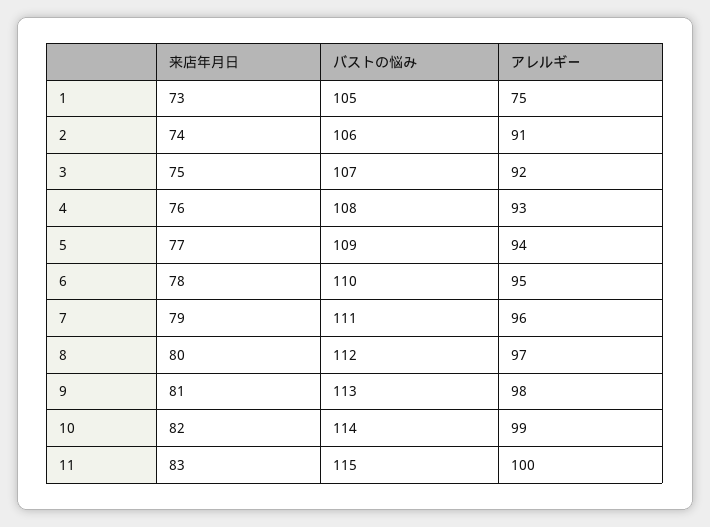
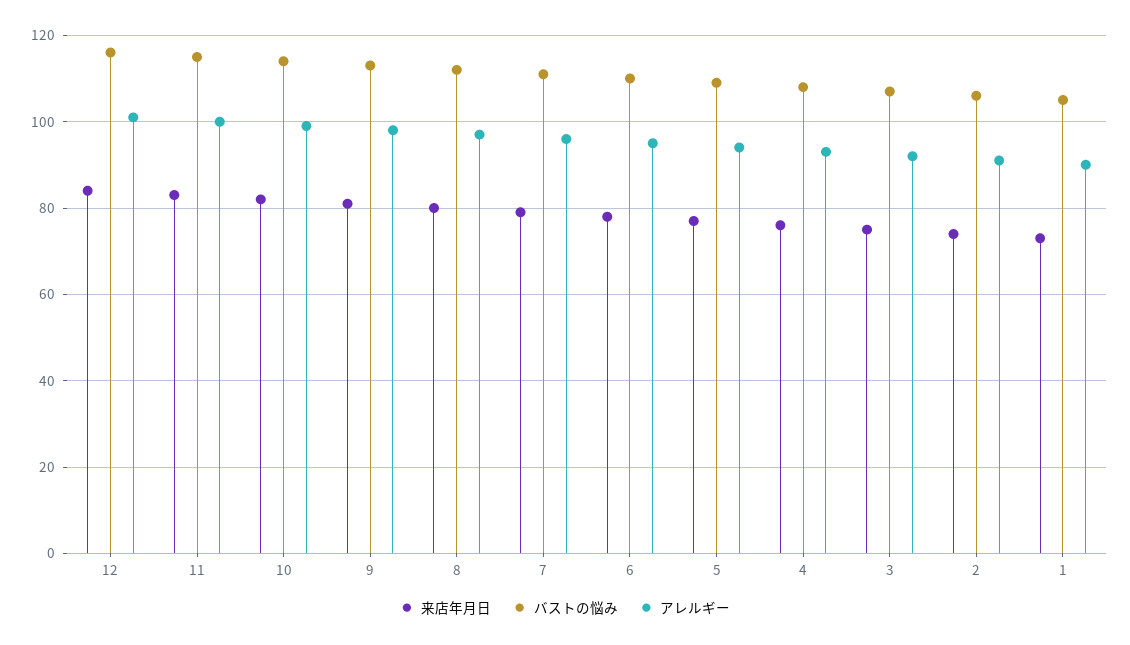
アレルギー, 1: 75 -> 90
来店年月日, 12: none -> 85
バストの悩み, 12: none -> 115
アレルギー, 12: none -> 100

